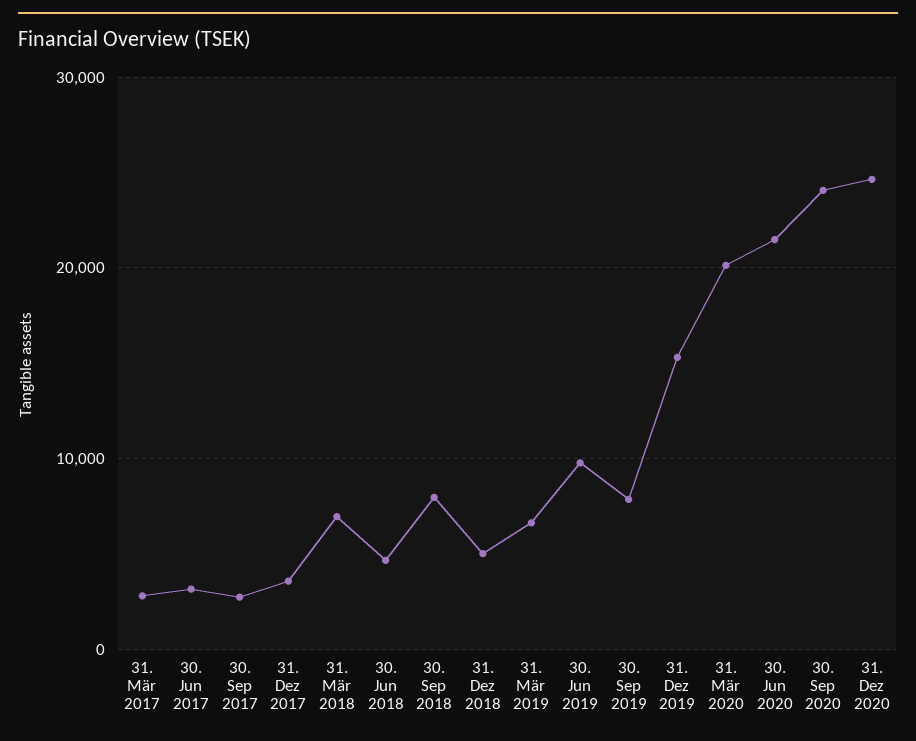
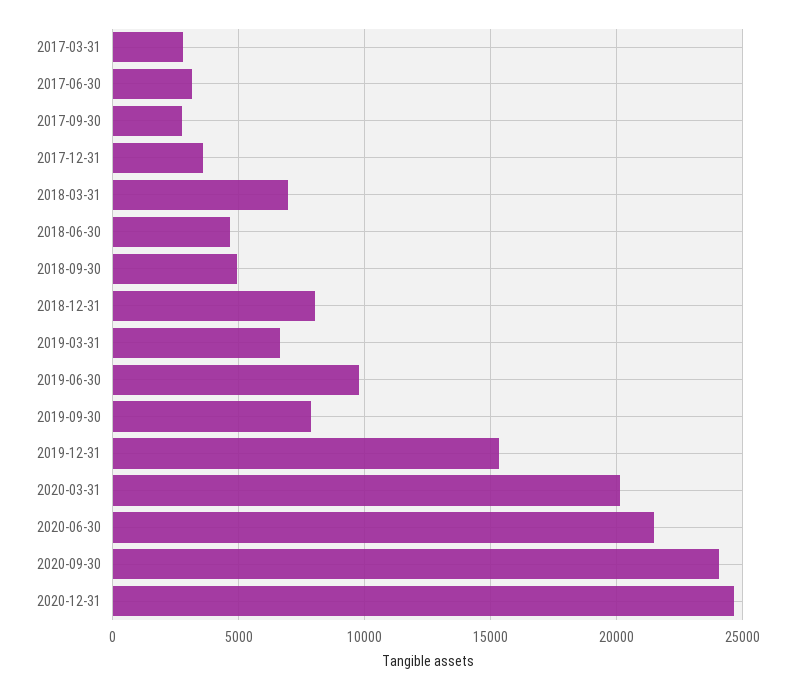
30. Sep 2018: 8000 -> 5000
31. Dez 2018: 5000 -> 8000

